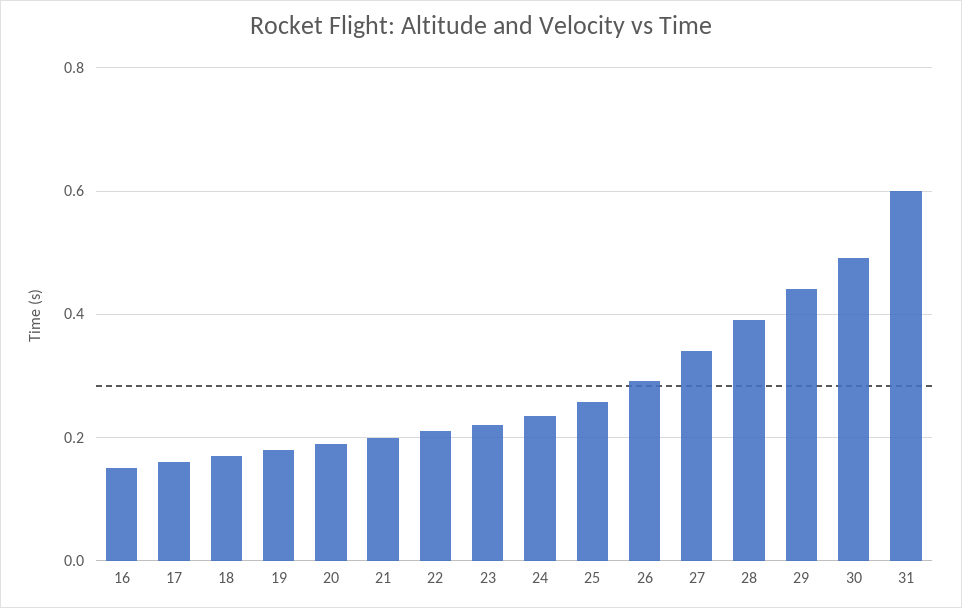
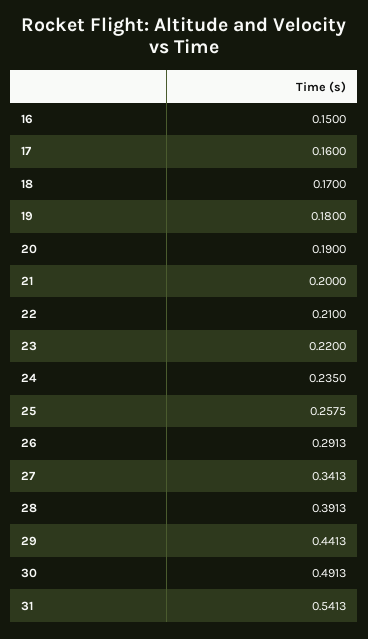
31: 0.6 -> 0.5413

